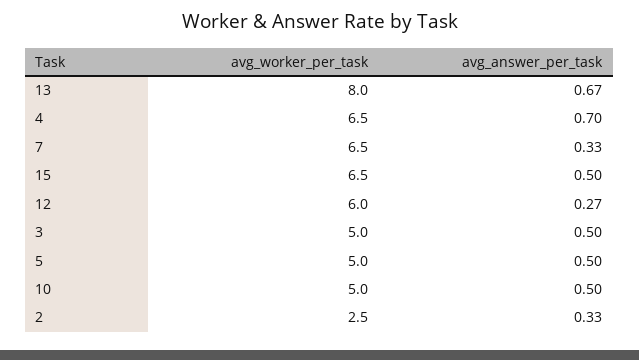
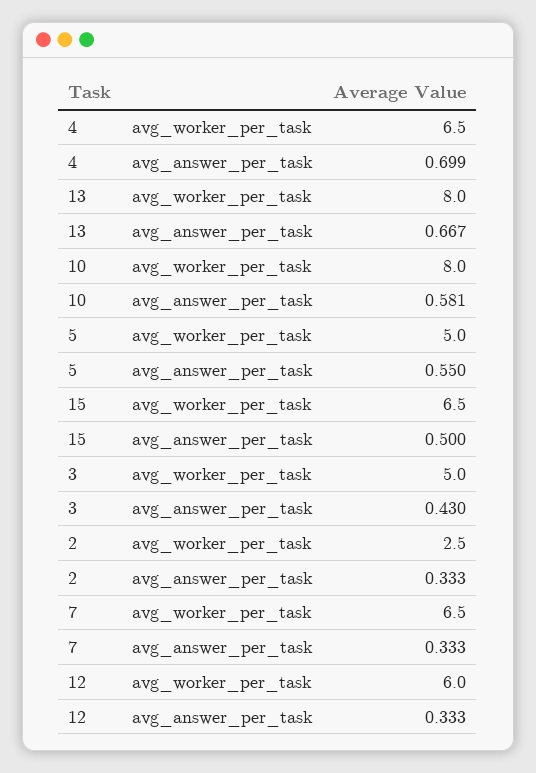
avg_answer_per_task, 12: 0.27 -> 0.333
avg_answer_per_task, 3: 0.5 -> 0.43
avg_answer_per_task, 5: 0.5 -> 0.55
avg_worker_per_task, 10: 5 -> 8
avg_answer_per_task, 10: 0.5 -> 0.581

